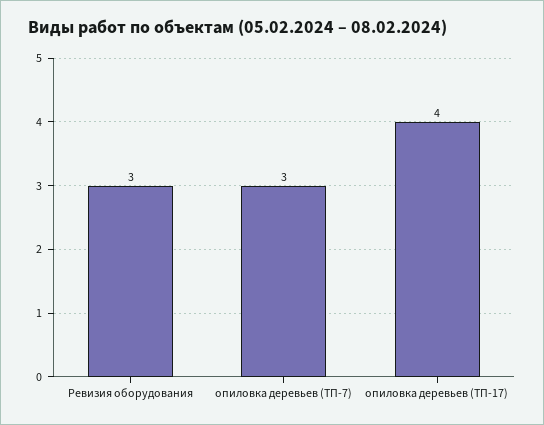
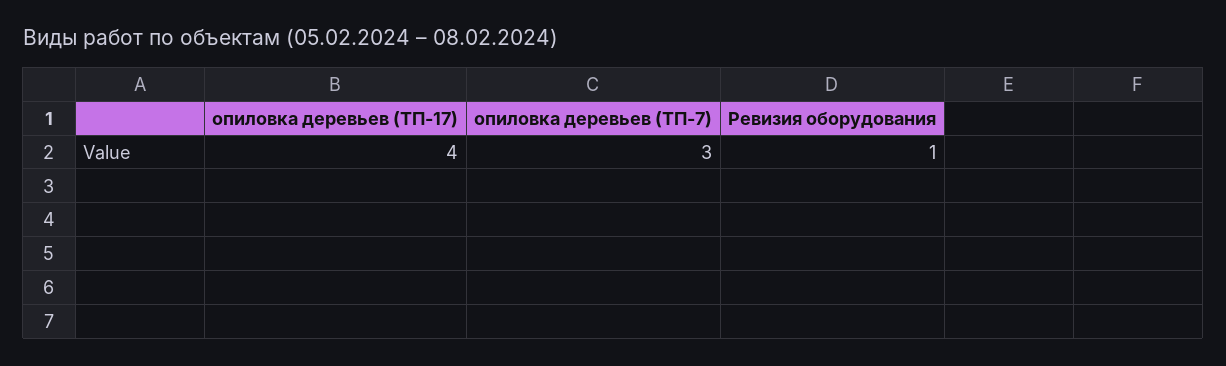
Ревизия оборудования: 3 -> 1

